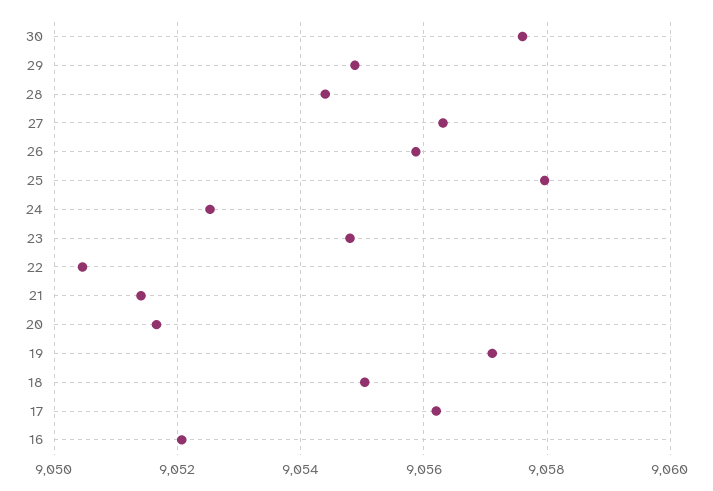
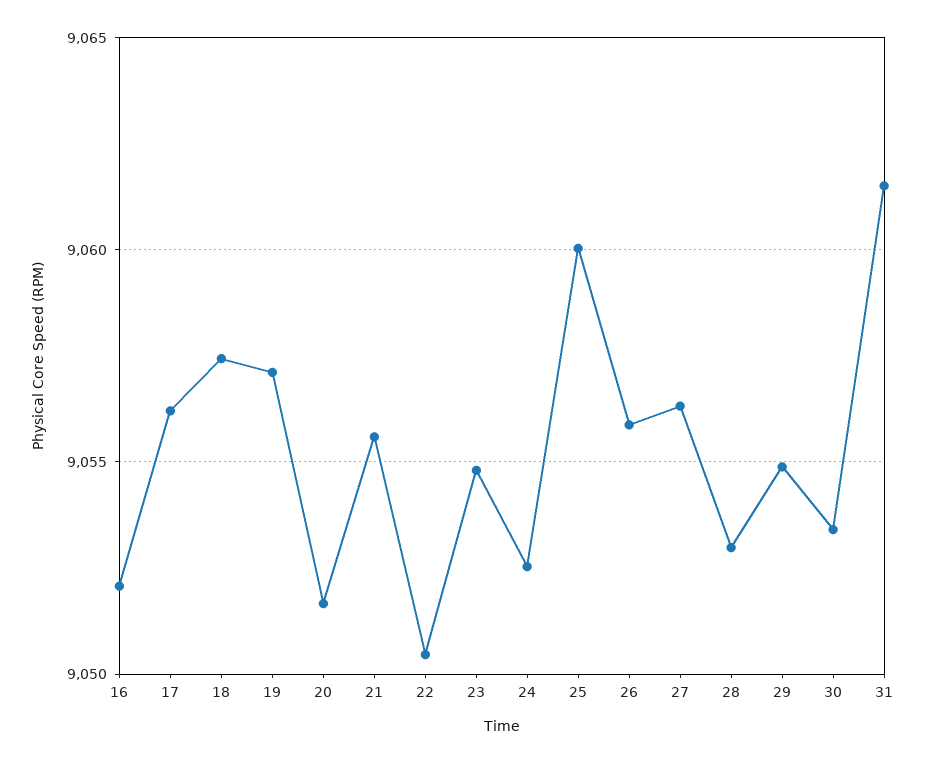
30: 9057.6 -> 9053.5
28: 9054.4 -> 9053
25: 9058 -> 9060
21: 9051.4 -> 9055.5
18: 9055 -> 9057.5
31: none -> 9061.5

